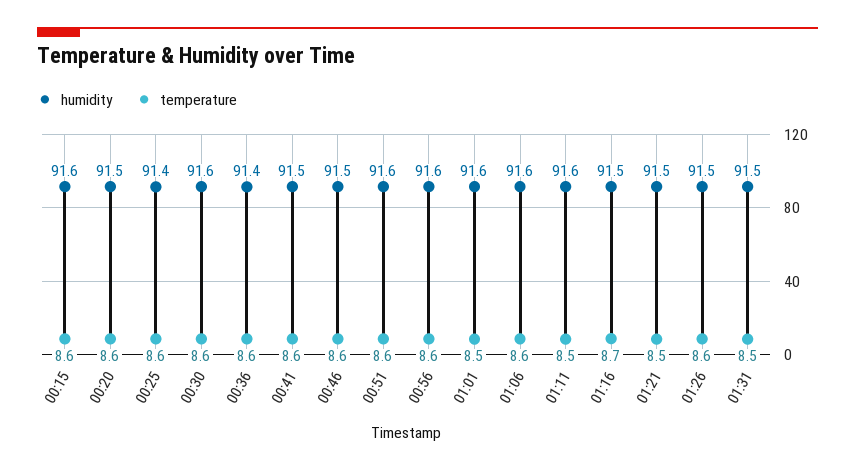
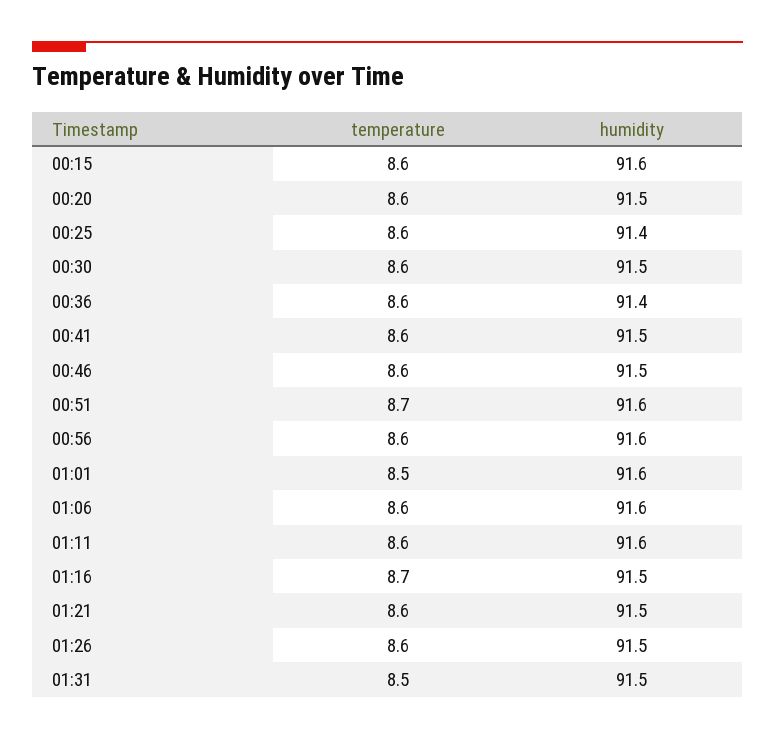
humidity, 00:30: 91.6 -> 91.5
temperature, 00:51: 8.6 -> 8.7
temperature, 01:11: 8.5 -> 8.6
temperature, 01:21: 8.5 -> 8.6

